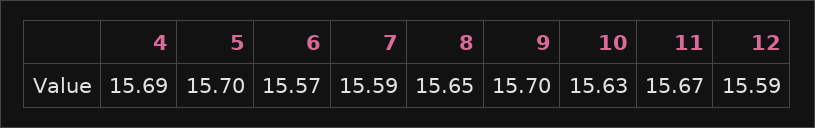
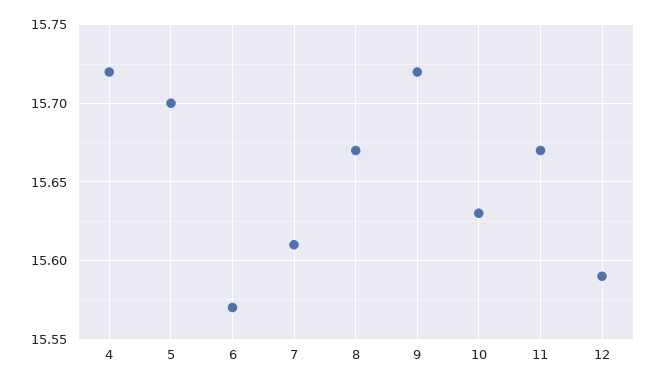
4: 15.69 -> 15.72
7: 15.59 -> 15.61
8: 15.65 -> 15.67
9: 15.7 -> 15.72

